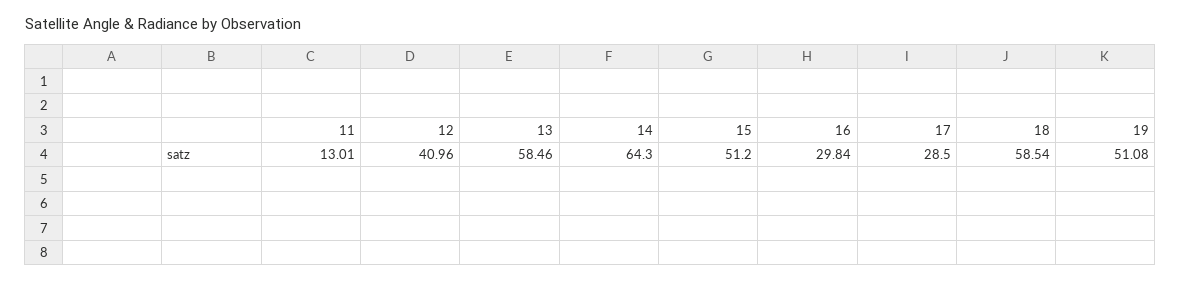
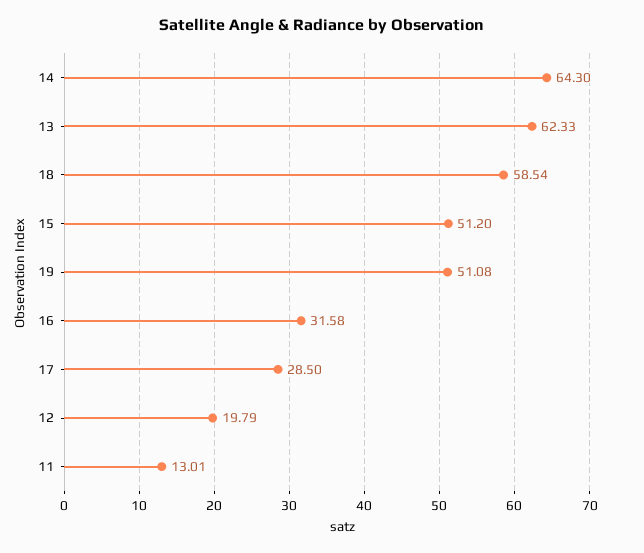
12: 40.96 -> 19.79
13: 58.46 -> 62.33
16: 29.84 -> 31.58

